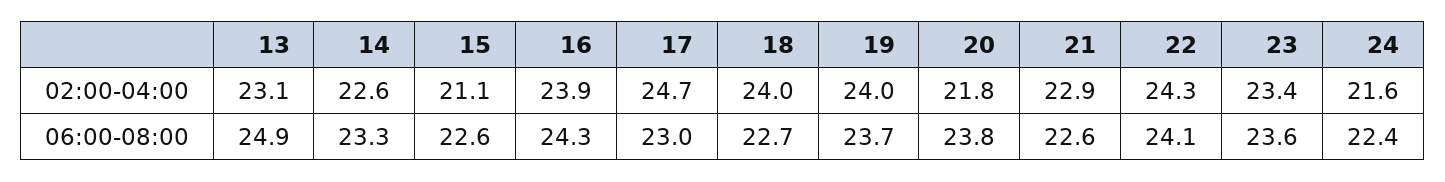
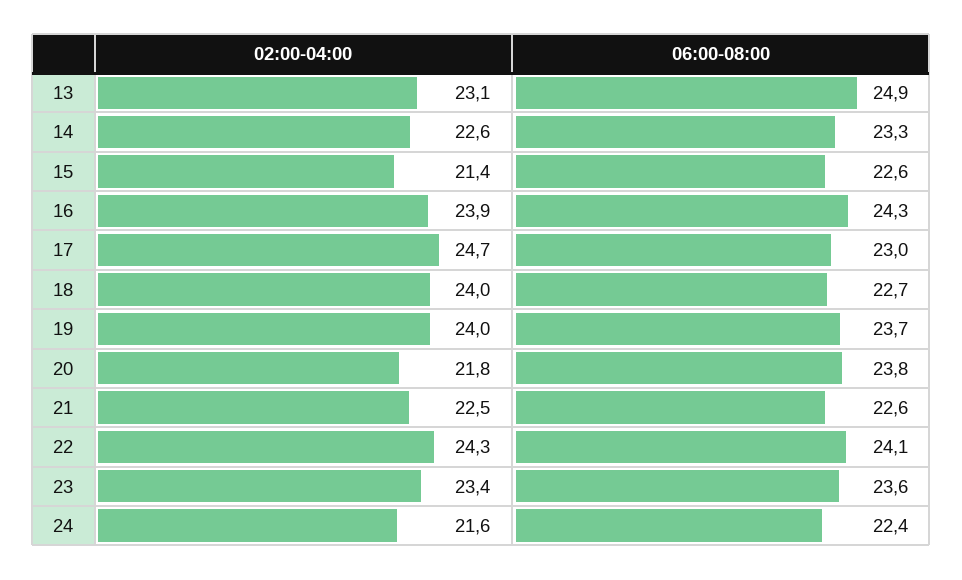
15, 02:00-04:00: 21.1 -> 21.4
21, 02:00-04:00: 22.9 -> 22.5

